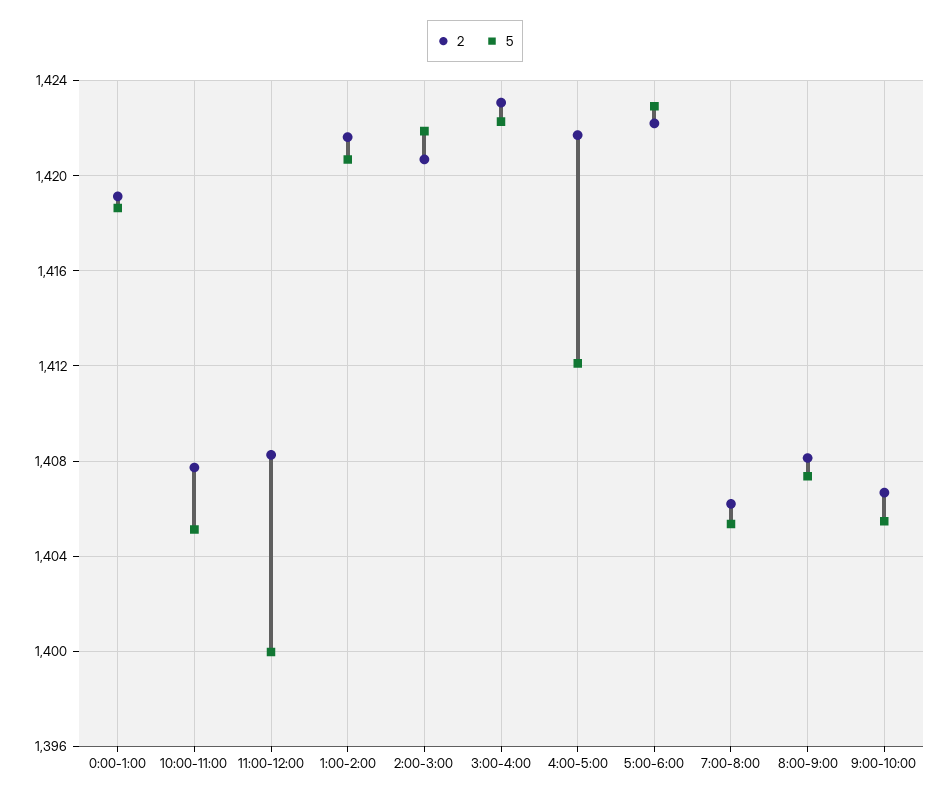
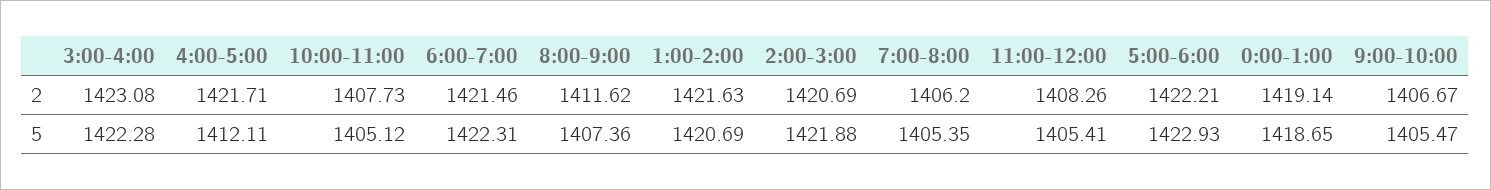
5, 11:00-12:00: 1400 -> 1405.41
2, 8:00-9:00: 1408 -> 1411.62
2, 6:00-7:00: none -> 1421.46
5, 6:00-7:00: none -> 1422.31

